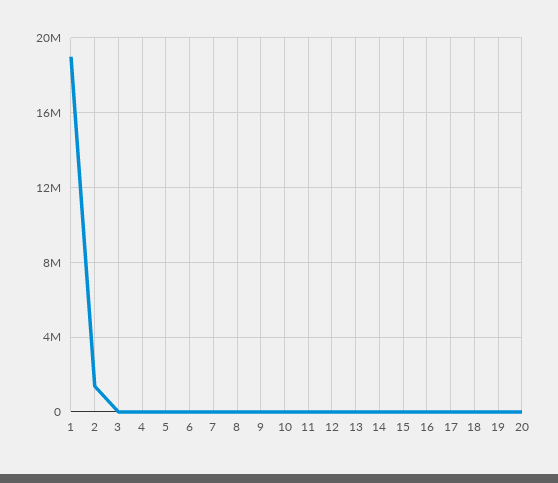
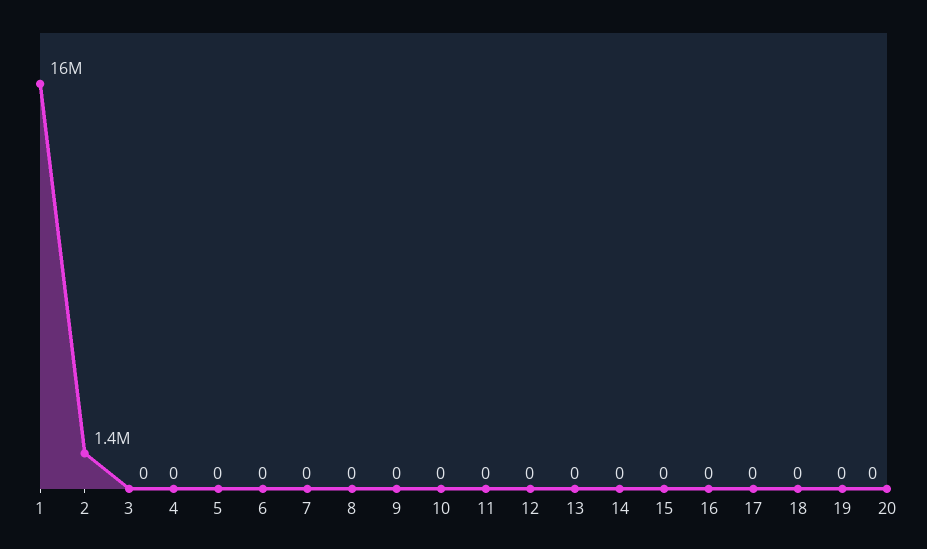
1: 19000000 -> 16000000

